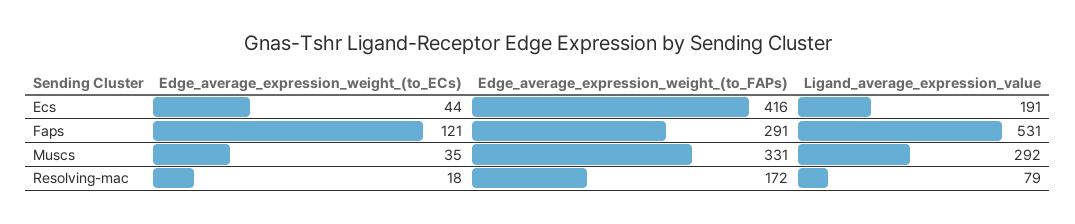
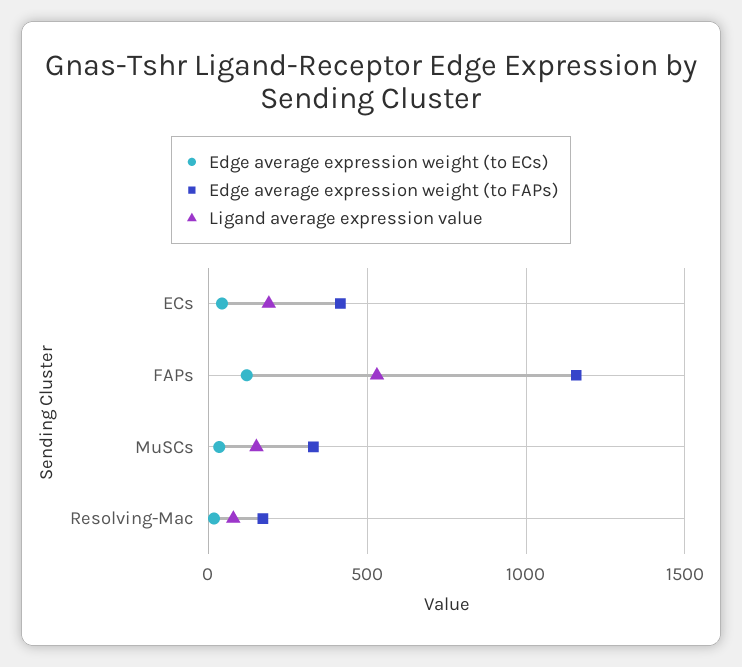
Edge_average_expression_weight_(to_FAPs), Faps: 291 -> 1150
Ligand_average_expression_value, Muscs: 292 -> 150

